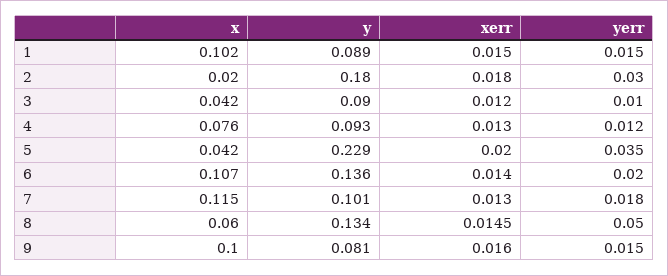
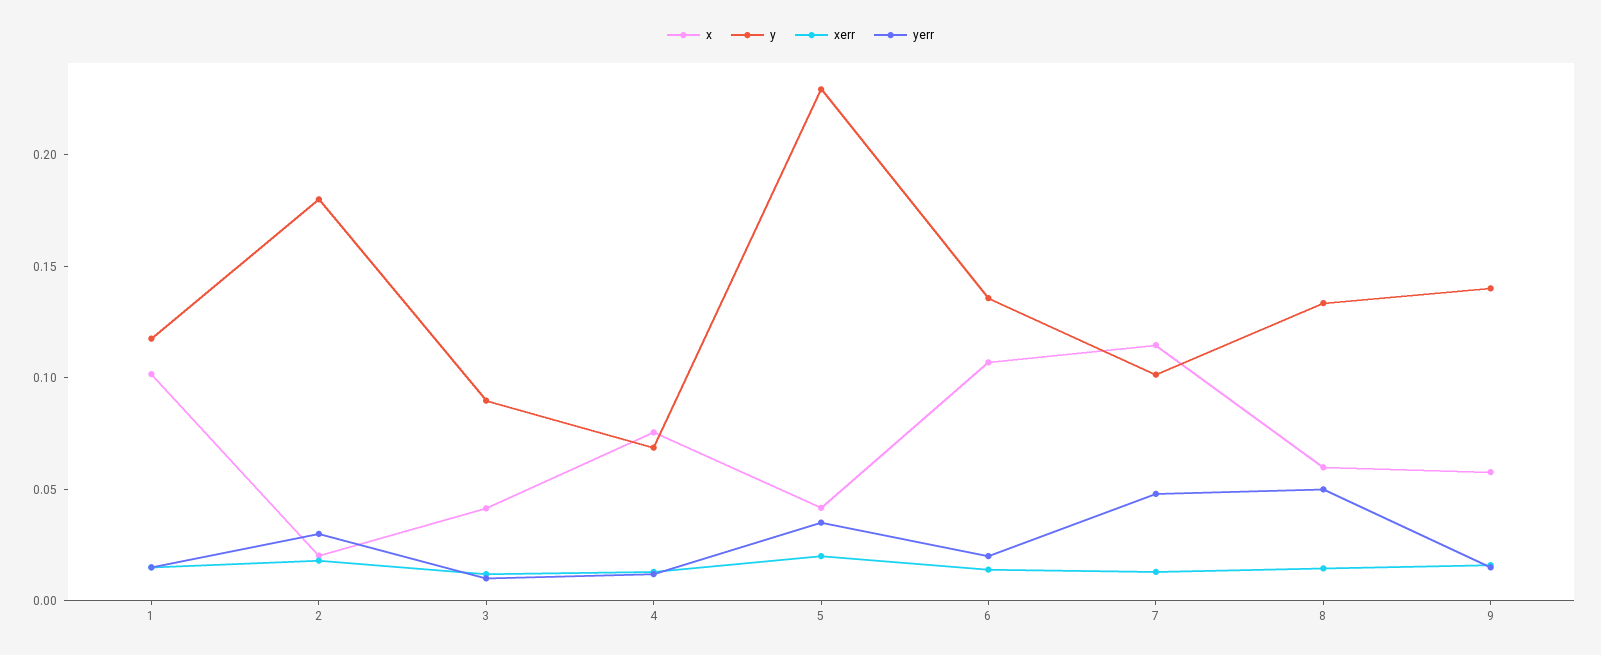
y, 1: 0.089 -> 0.12
y, 4: 0.093 -> 0.07
yerr, 7: 0.018 -> 0.05
x, 9: 0.1 -> 0.06
y, 9: 0.081 -> 0.14

